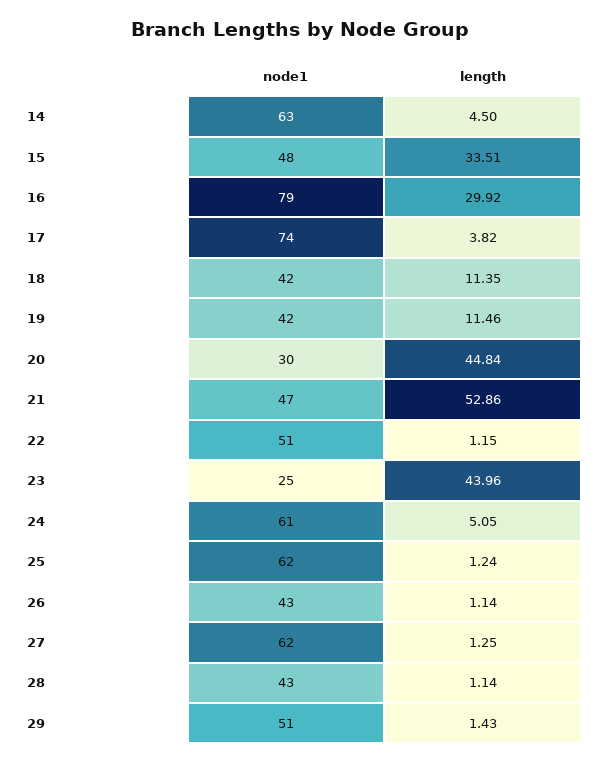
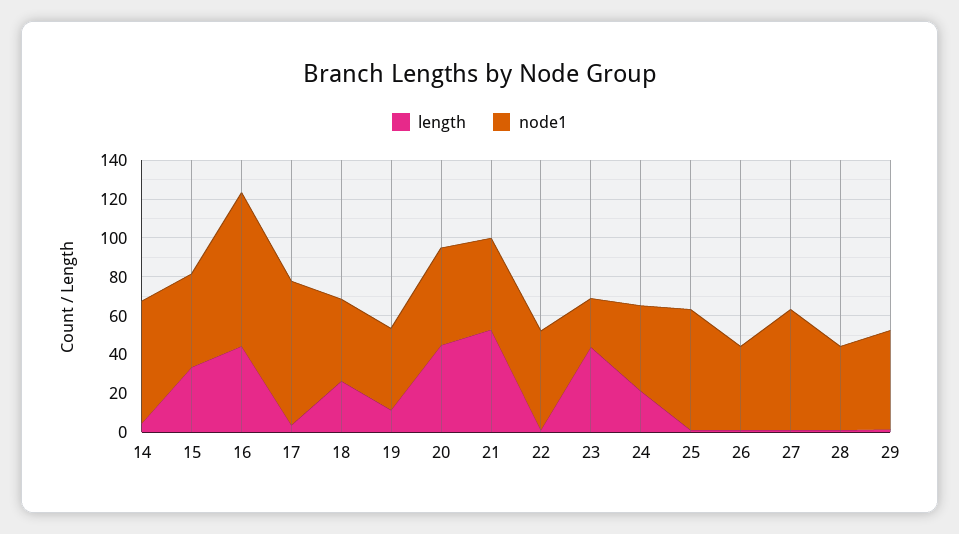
length, 16: 29.92 -> 45
length, 18: 11.35 -> 25
node1, 20: 30 -> 50
node1, 24: 61 -> 45
length, 24: 5.05 -> 20

